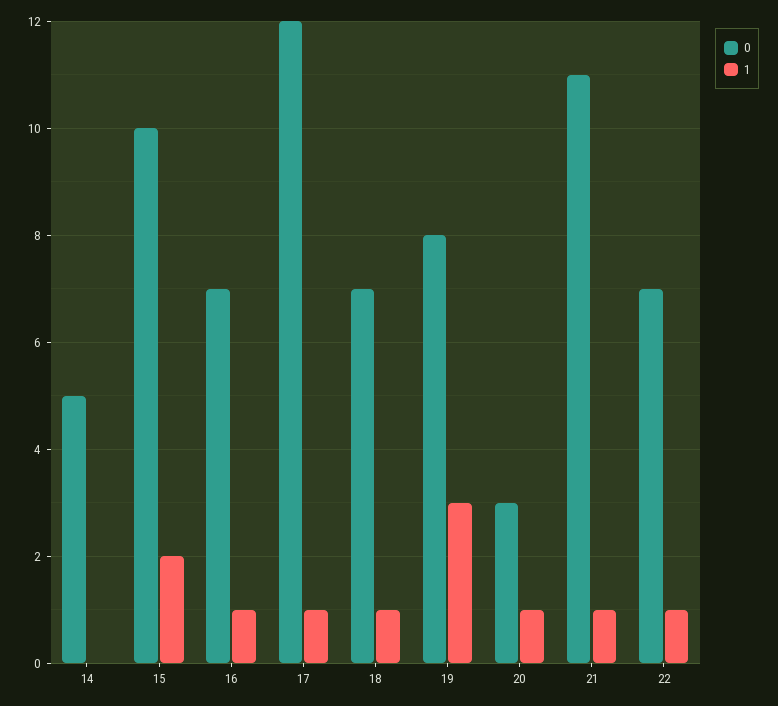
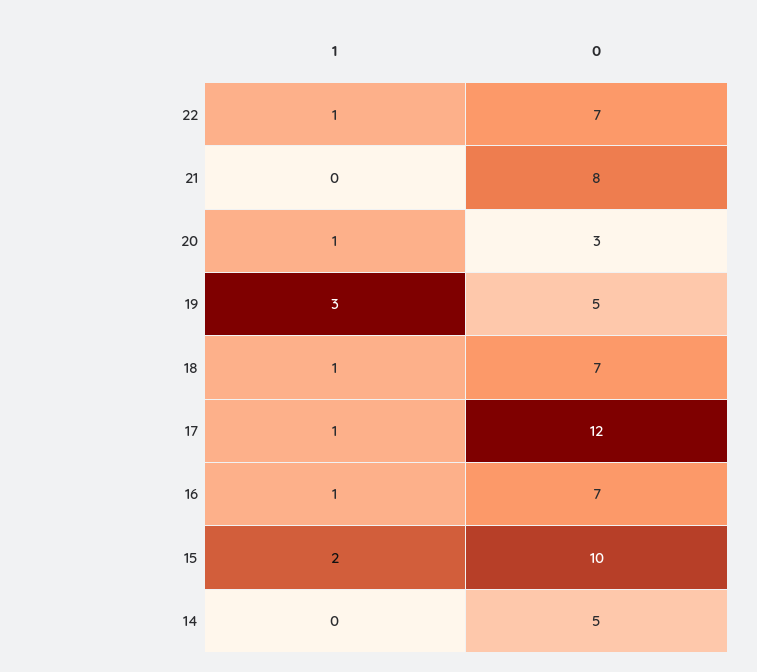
0, 19: 8 -> 5
0, 21: 11 -> 8
1, 21: 1 -> 0

